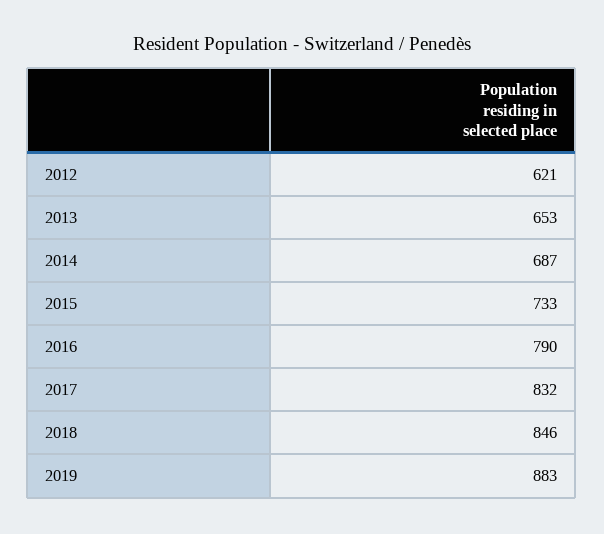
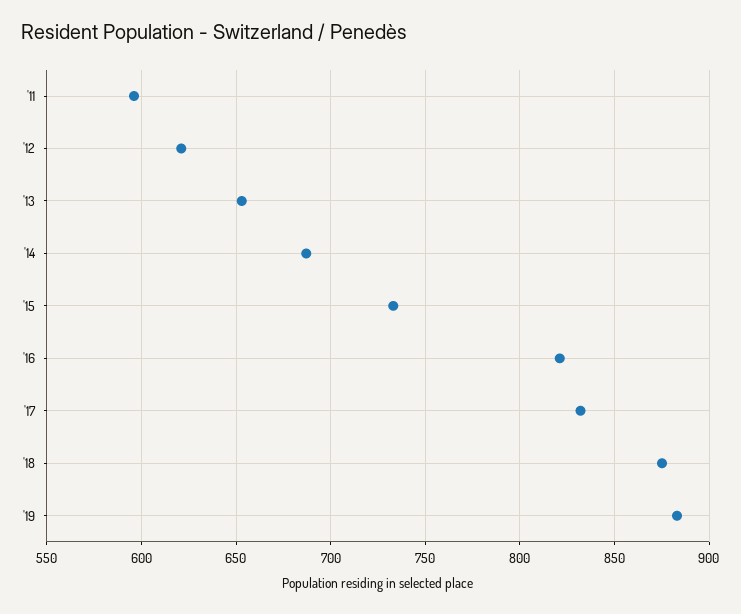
2016: 790 -> 820
2018: 846 -> 875
'11: none -> 595

